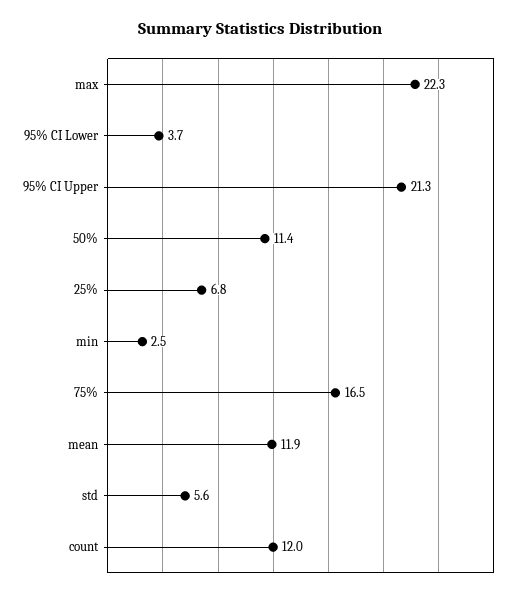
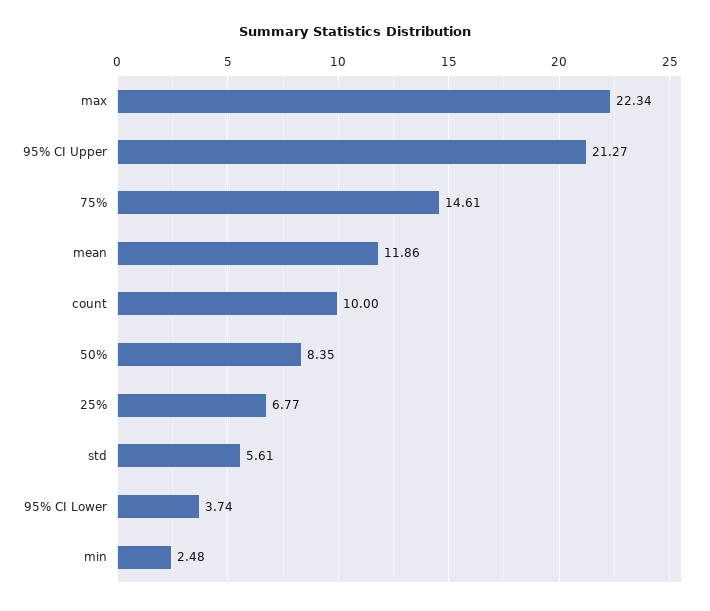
50%: 11.4 -> 8.35
75%: 16.5 -> 14.61
count: 12 -> 10

